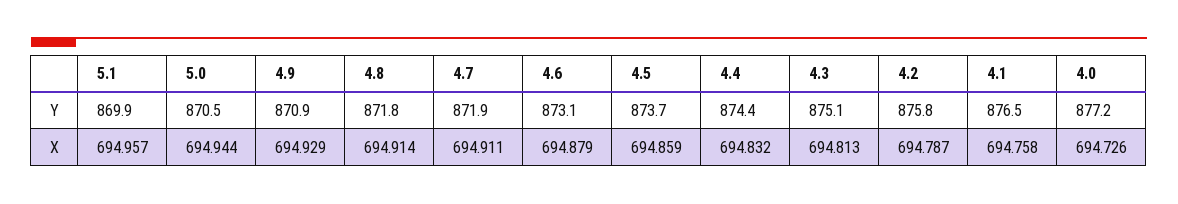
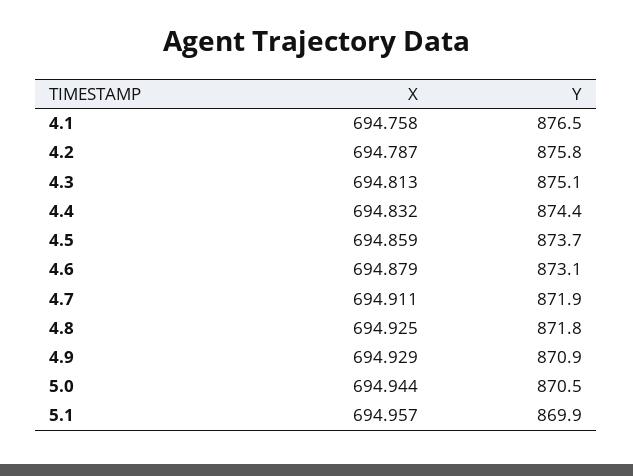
4.0, Y: 877.2 -> none
4.8, X: 694.914 -> 694.925
4.0, X: 694.726 -> none

